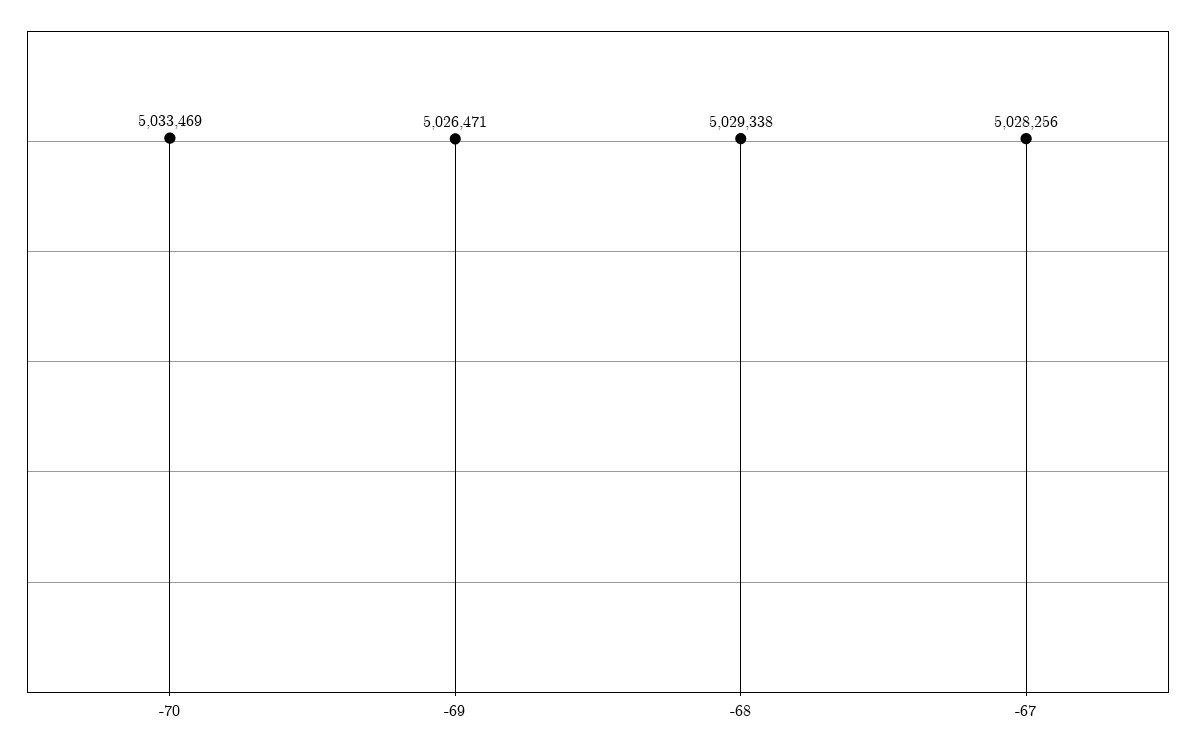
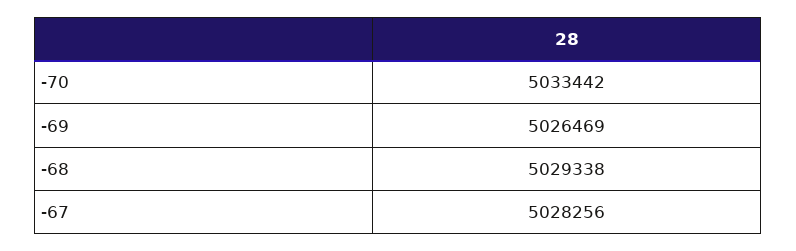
-70: 5033469 -> 5033442
-69: 5026471 -> 5026469

